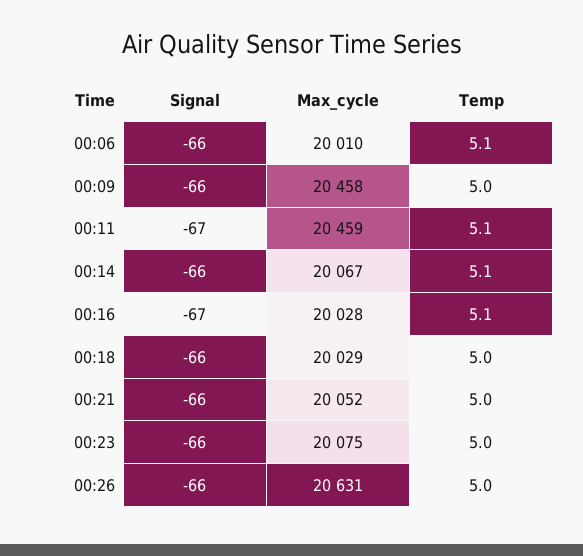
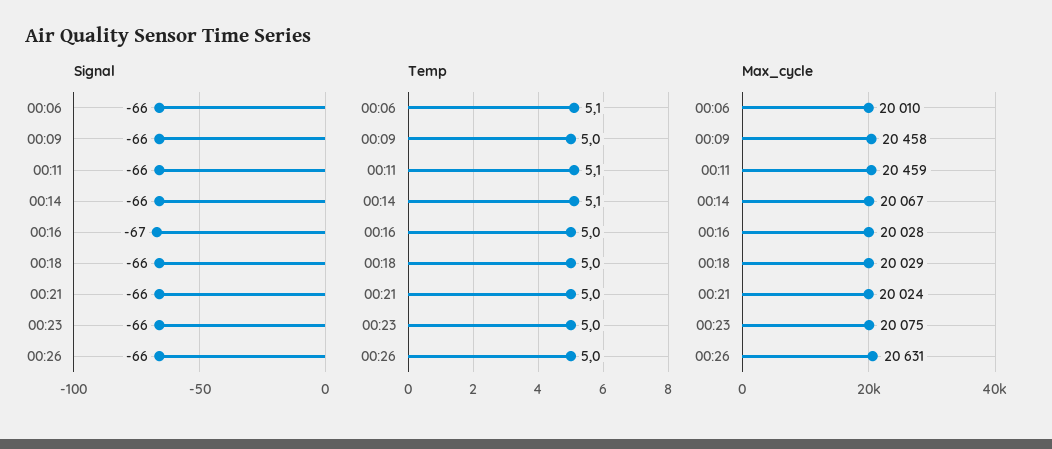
Signal, 00:11: -67 -> -66
Temp, 00:16: 5.1 -> 5
Max_cycle, 00:21: 20052 -> 20024

